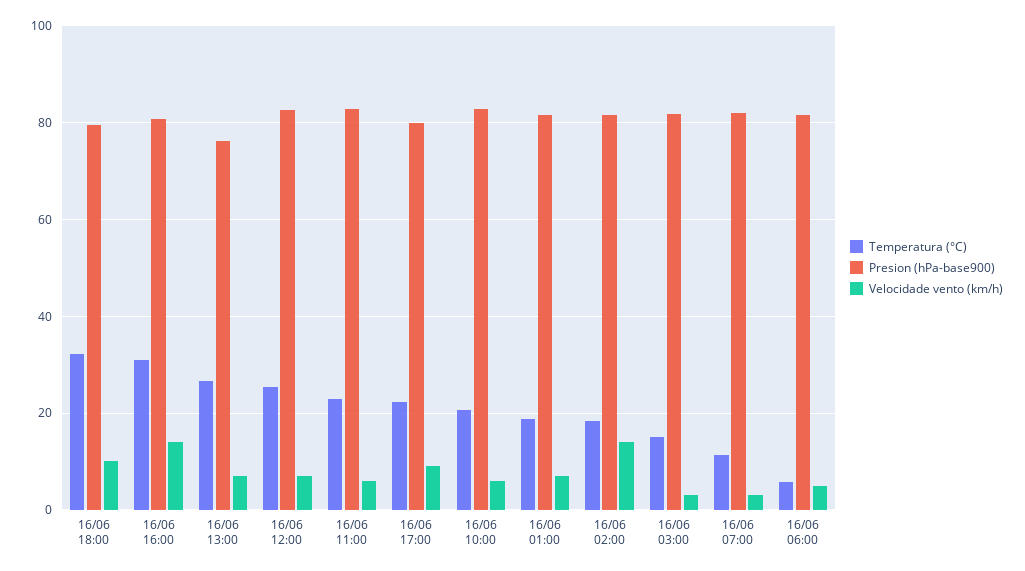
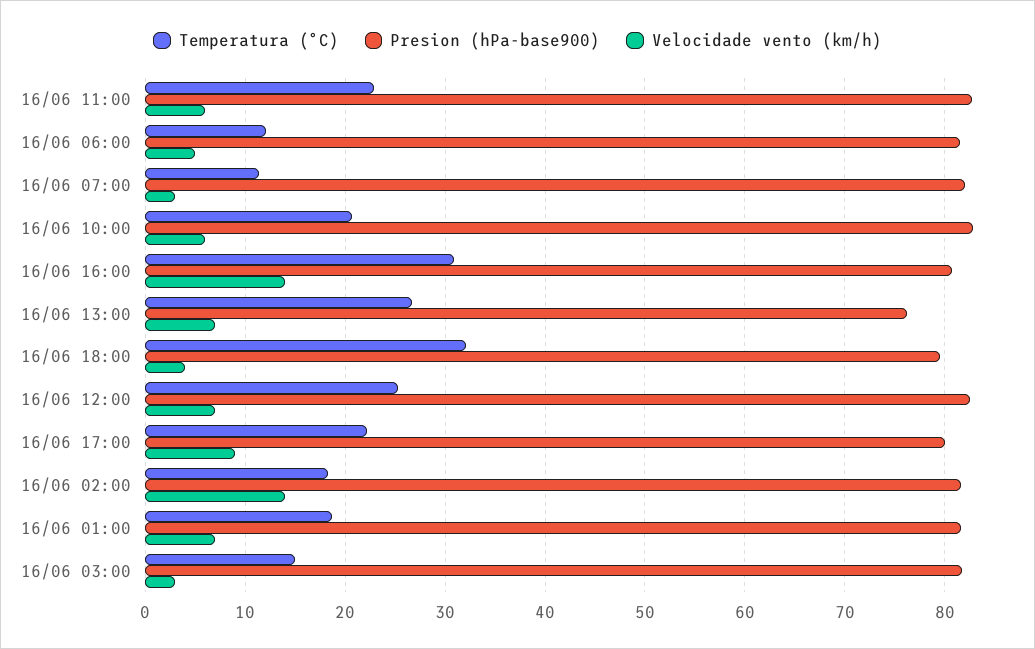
Velocidade vento (km/h), 16/06 18:00: 10 -> 4
Temperatura (°C), 16/06 06:00: 6 -> 12

